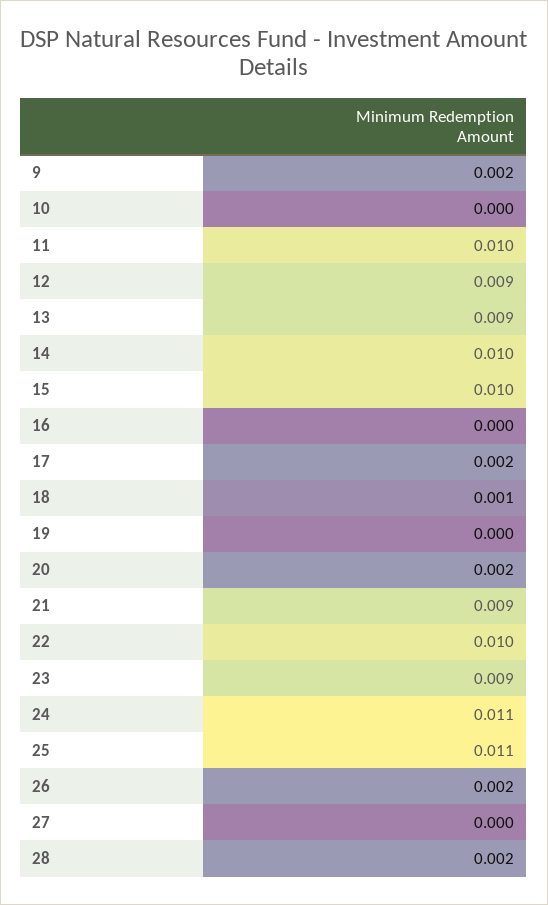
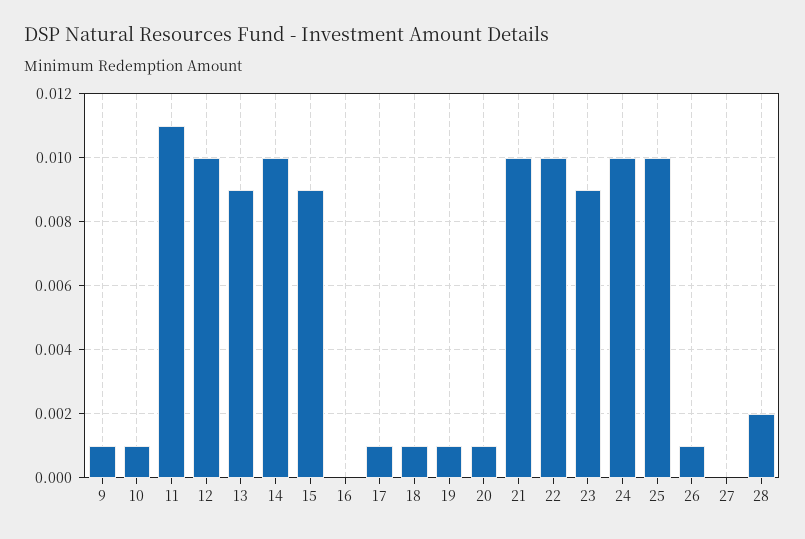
9: 0.002 -> 0.001
10: 0 -> 0.001
11: 0.01 -> 0.011
12: 0.009 -> 0.01
15: 0.01 -> 0.009
17: 0.002 -> 0.001
19: 0 -> 0.001
20: 0.002 -> 0.001
21: 0.009 -> 0.01
24: 0.011 -> 0.01
25: 0.011 -> 0.01
26: 0.002 -> 0.001

